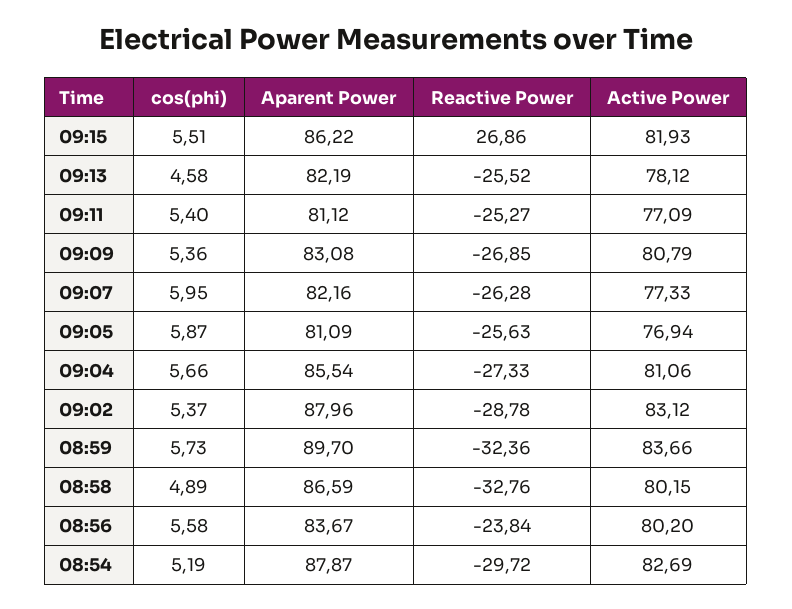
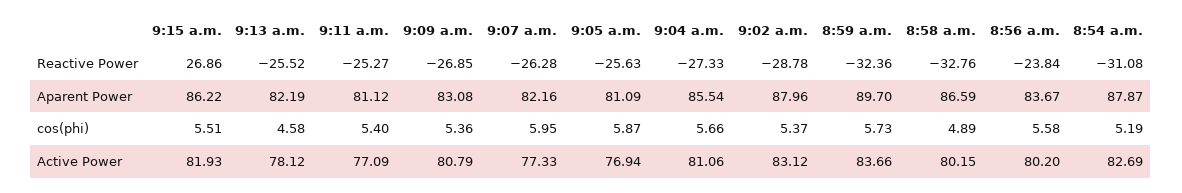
Reactive Power, 08:54: -29.72 -> -31.08

